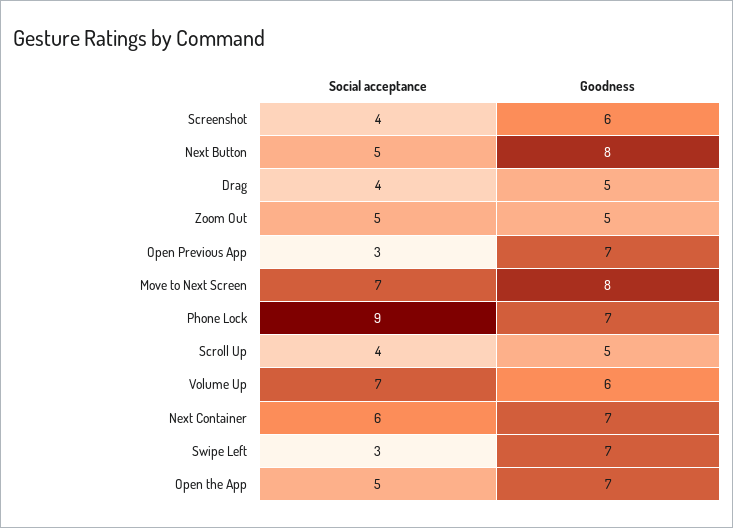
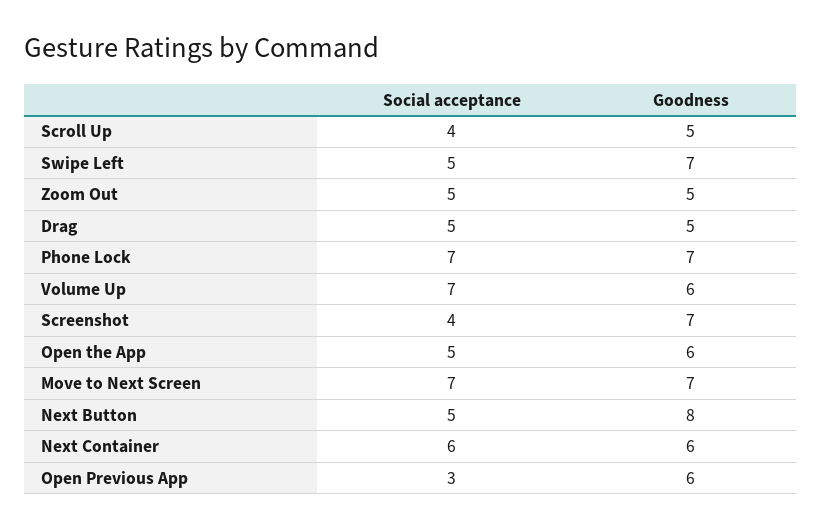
Goodness, Screenshot: 6 -> 7
Social acceptance, Drag: 4 -> 5
Goodness, Open Previous App: 7 -> 6
Goodness, Move to Next Screen: 8 -> 7
Social acceptance, Phone Lock: 9 -> 7
Goodness, Next Container: 7 -> 6
Social acceptance, Swipe Left: 3 -> 5
Goodness, Open the App: 7 -> 6

